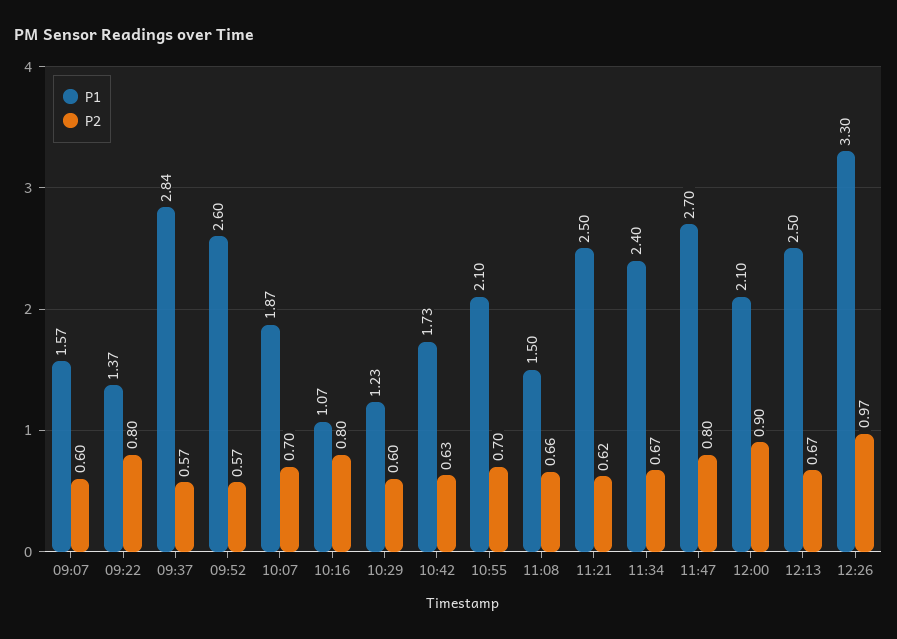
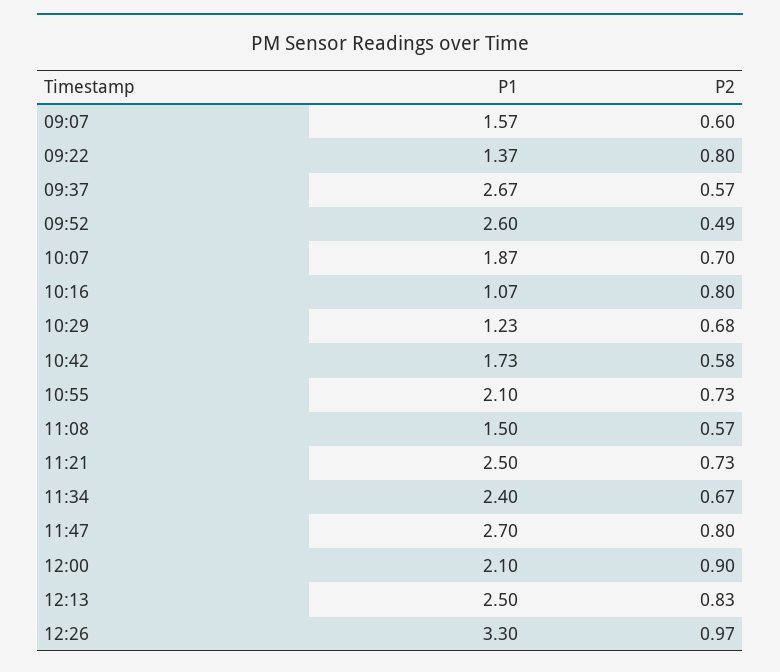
P1, 09:37: 2.84 -> 2.67
P2, 09:52: 0.57 -> 0.49
P2, 10:29: 0.6 -> 0.68
P2, 10:42: 0.63 -> 0.58
P2, 10:55: 0.7 -> 0.73
P2, 11:08: 0.66 -> 0.57
P2, 11:21: 0.62 -> 0.73
P2, 12:13: 0.67 -> 0.83

